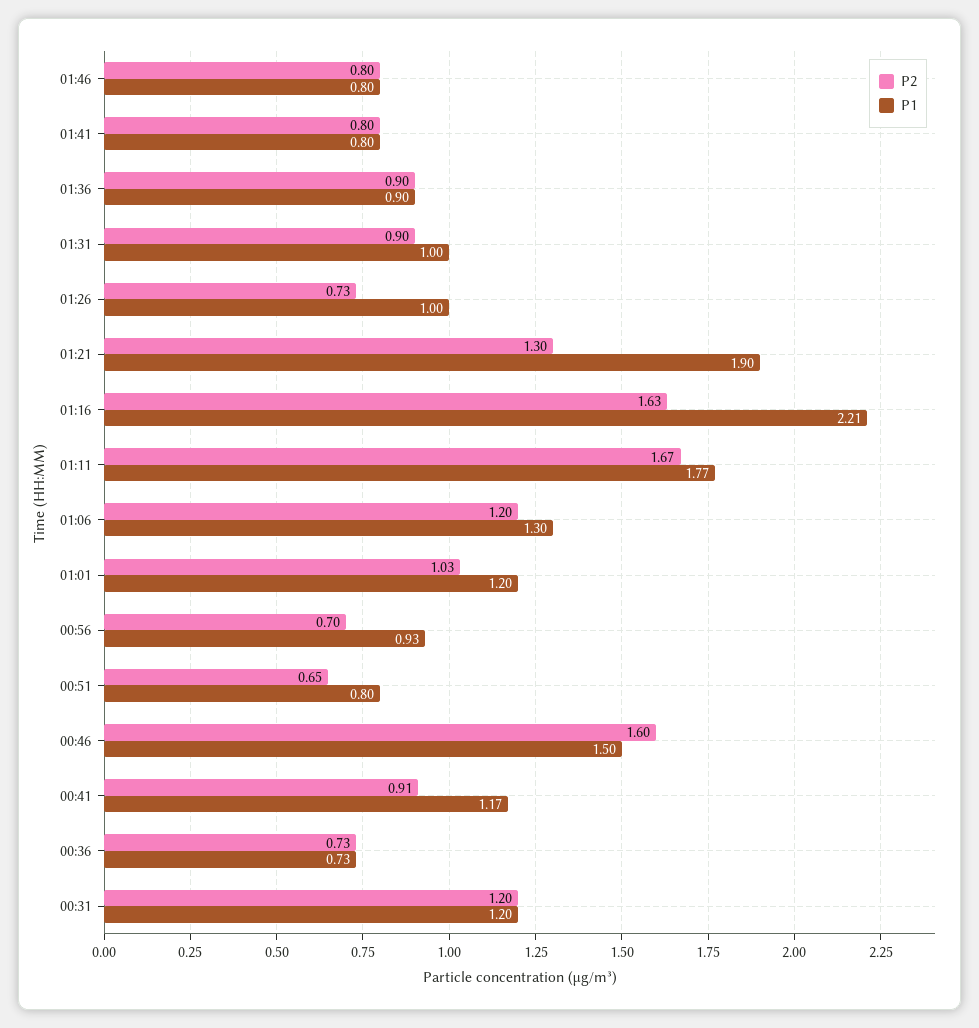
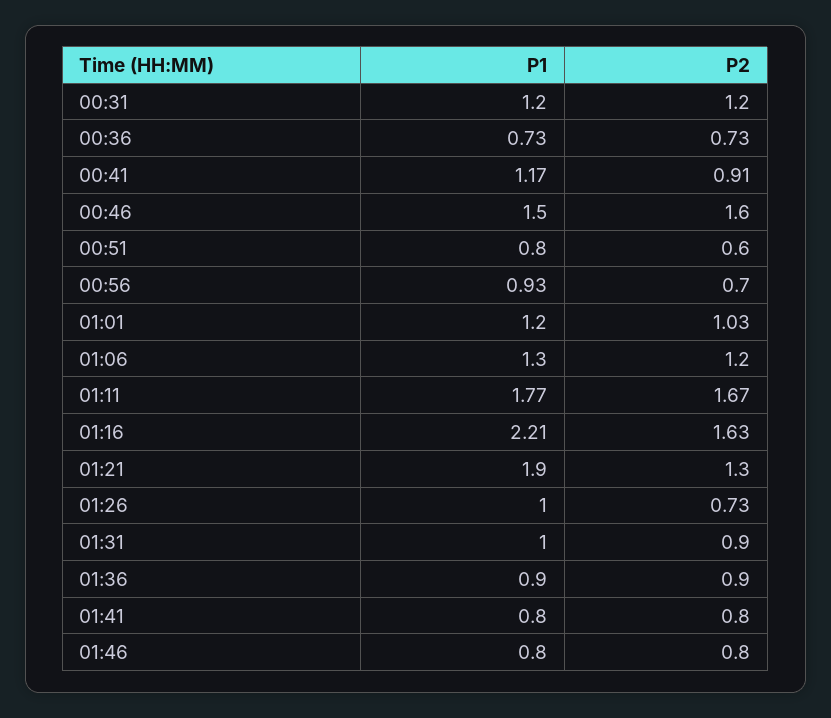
P2, 00:51: 0.65 -> 0.6

